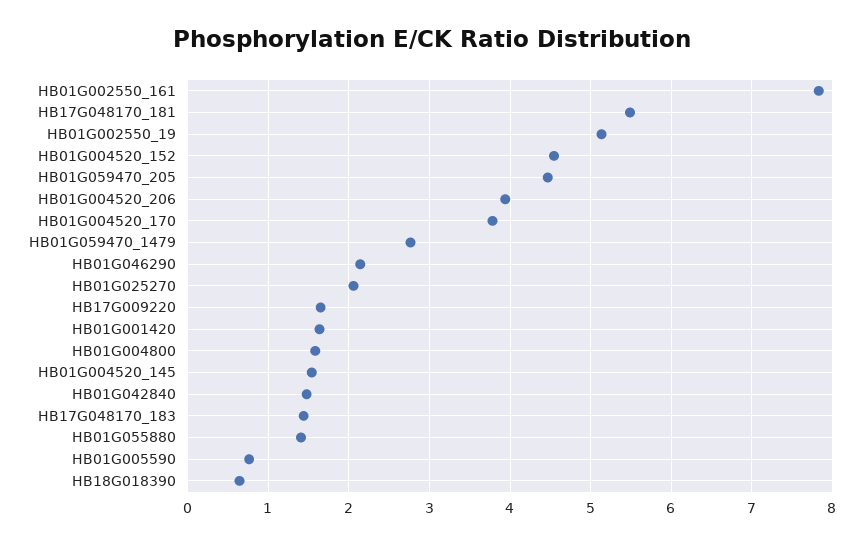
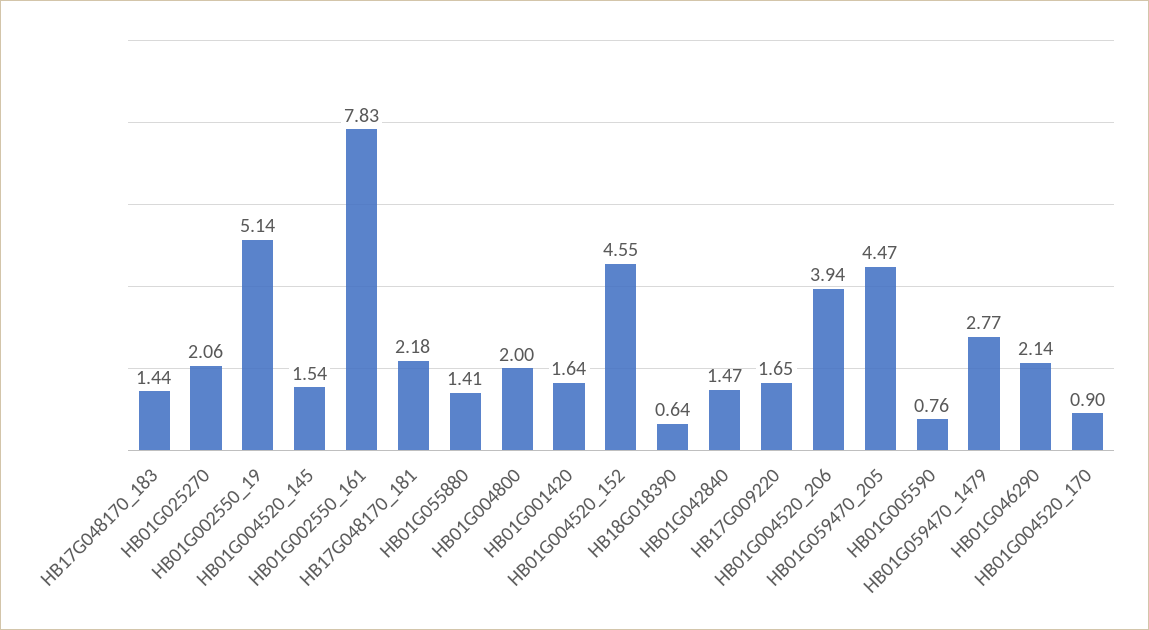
HB17G048170_181: 5.5 -> 2.18
HB01G004520_170: 3.8 -> 0.9
HB01G004800: 1.6 -> 2

